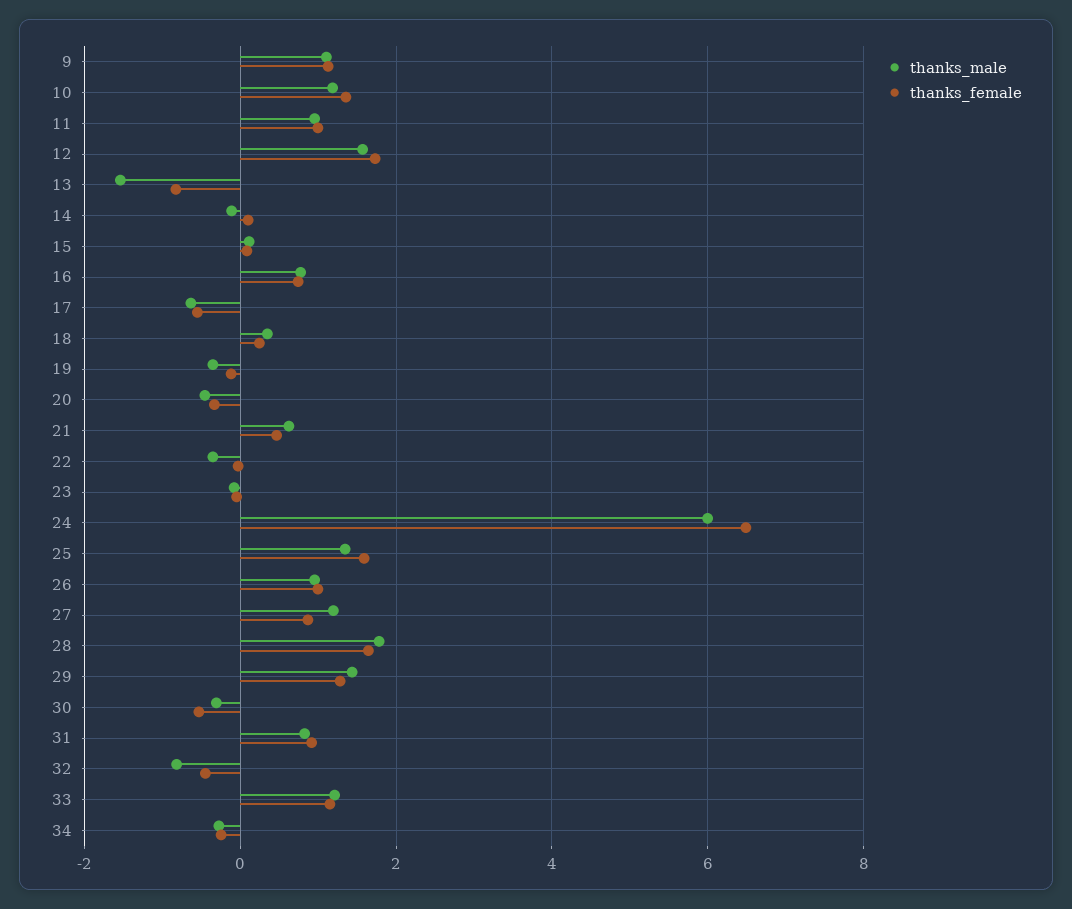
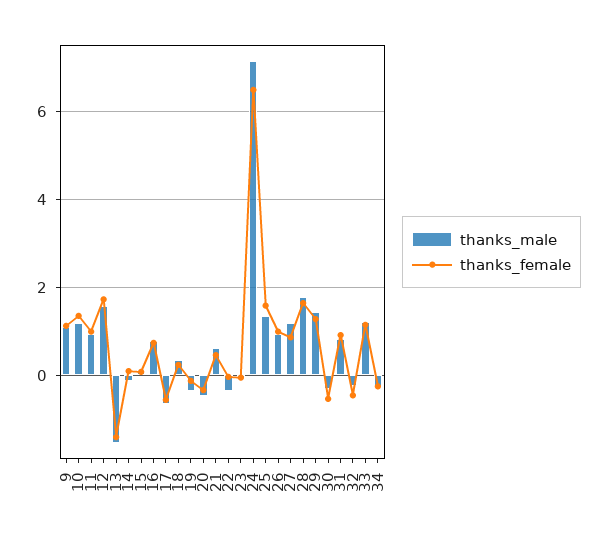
thanks_female, 13: -0.8 -> -1.4
thanks_male, 24: 6 -> 7.2
thanks_male, 32: -0.8 -> -0.2

